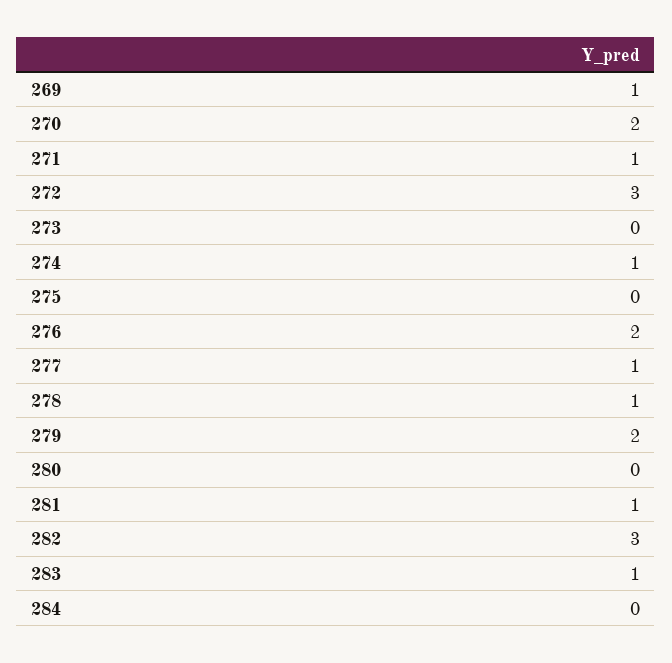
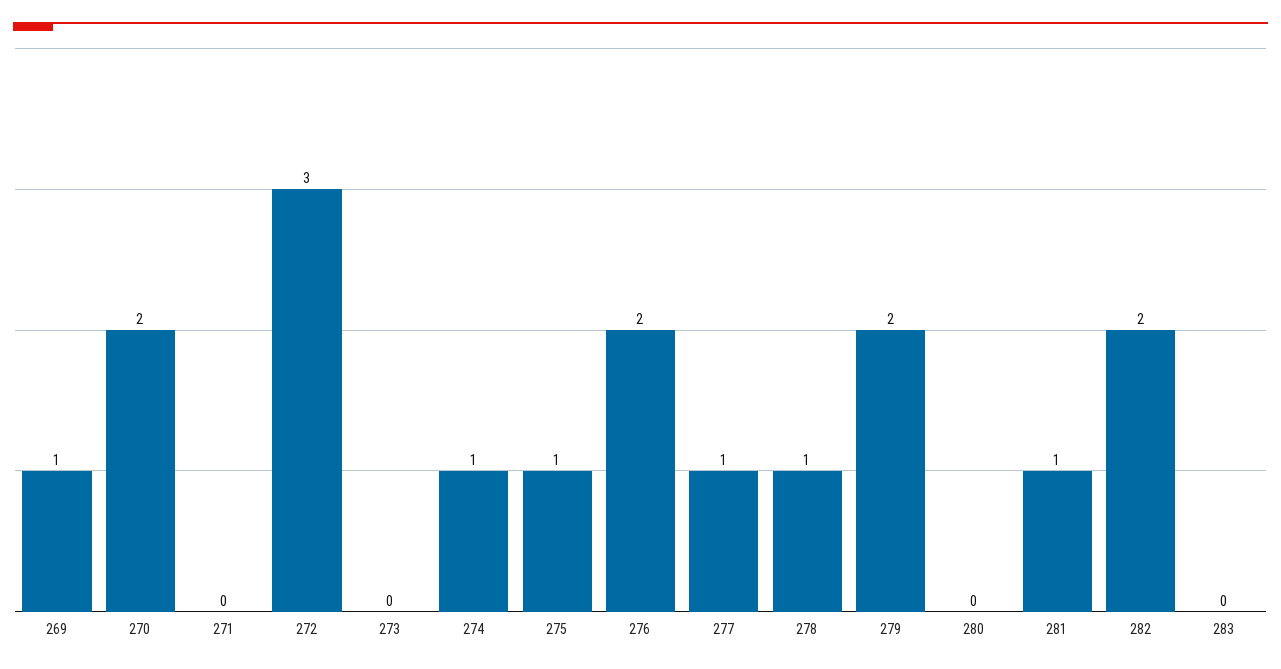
271: 1 -> 0
275: 0 -> 1
282: 3 -> 2
283: 1 -> 0
284: 0 -> none

